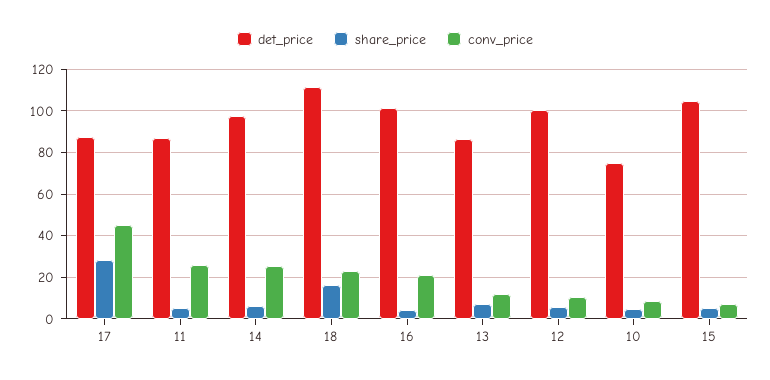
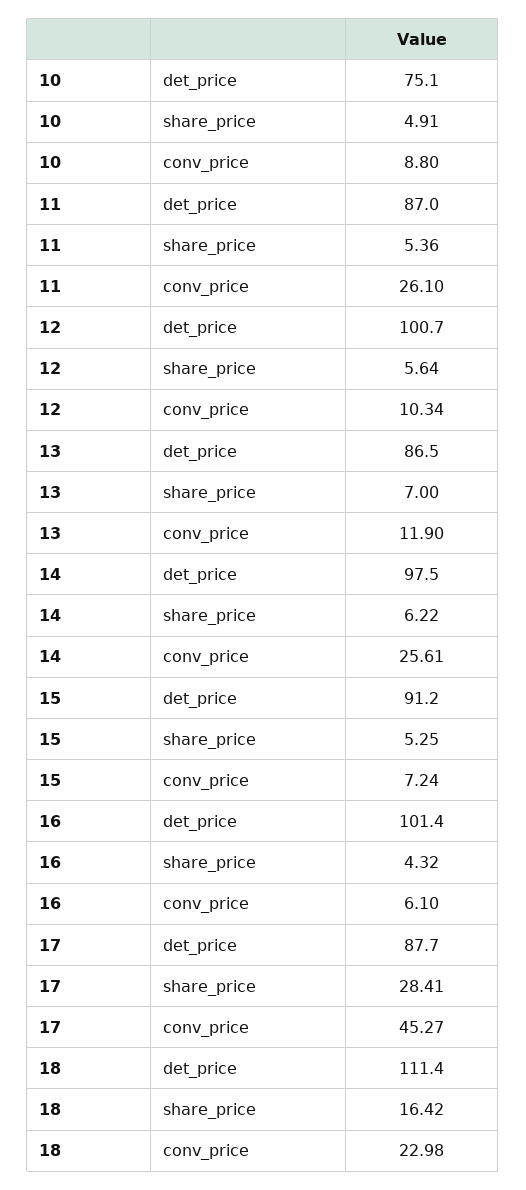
conv_price, 16: 20 -> 6.1
det_price, 15: 105 -> 91.2

